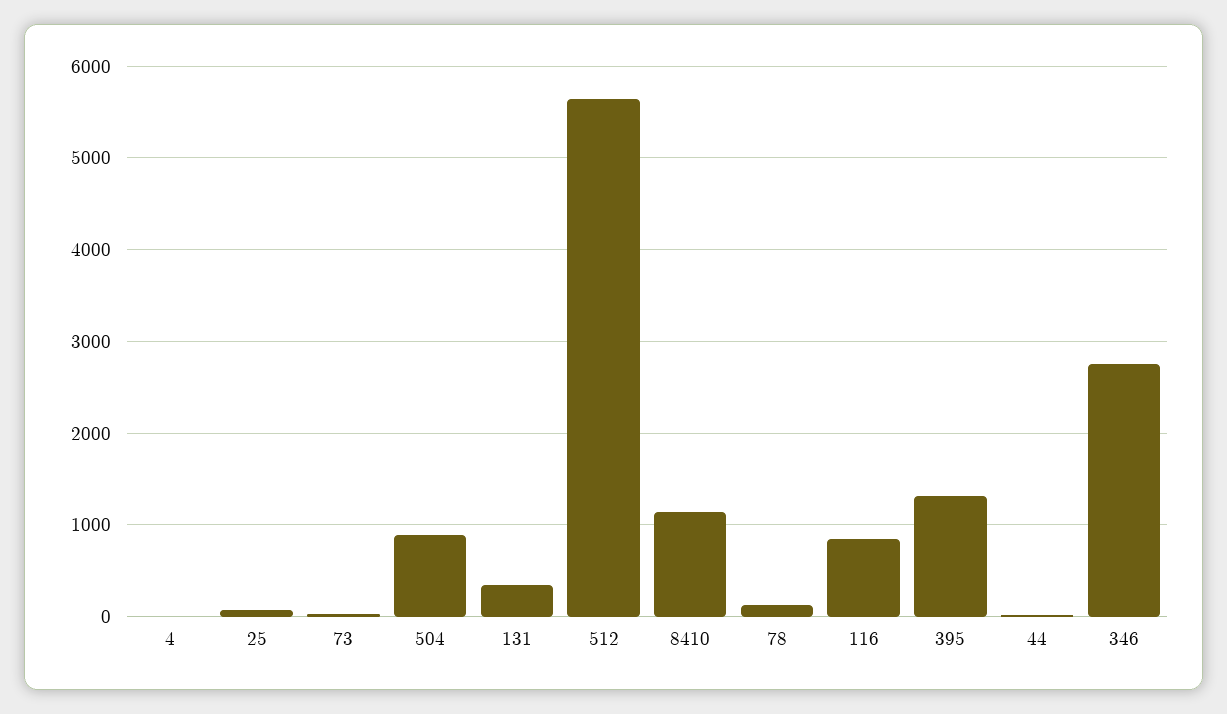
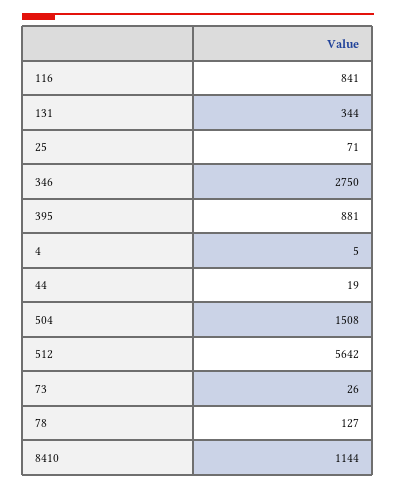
504: 900 -> 1508
395: 1300 -> 881

